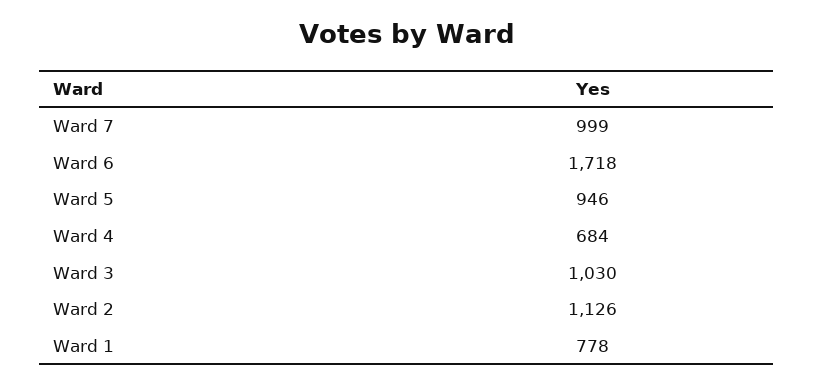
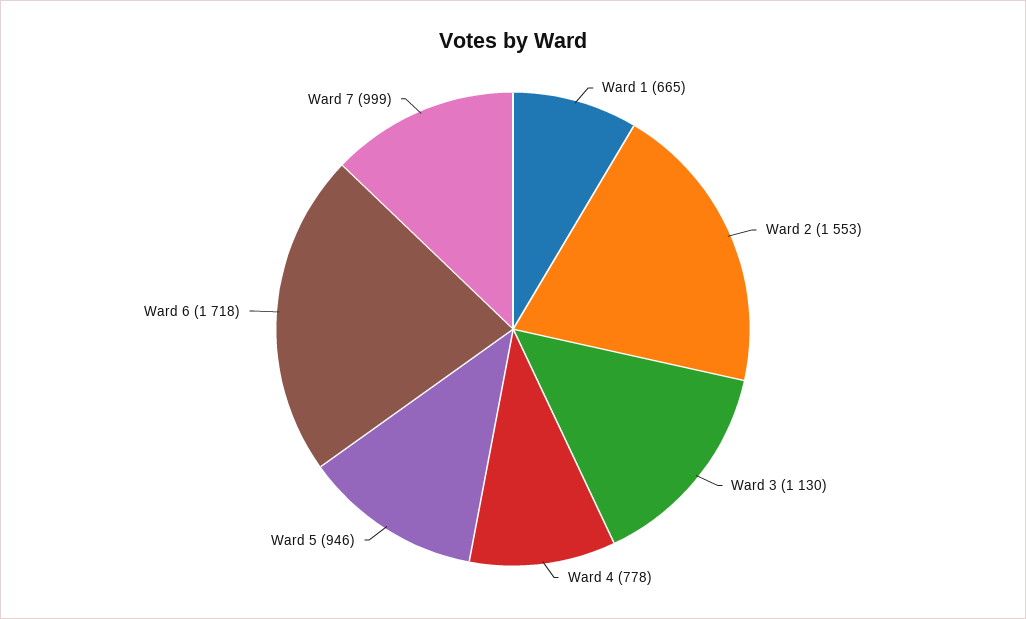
Ward 4: 684 -> 778
Ward 3: 1030 -> 1130
Ward 2: 1126 -> 1553
Ward 1: 778 -> 665

